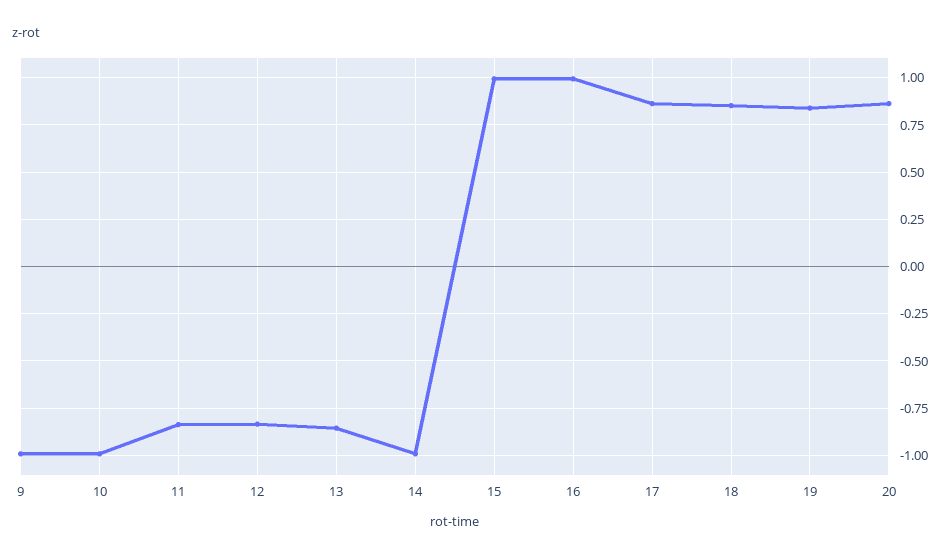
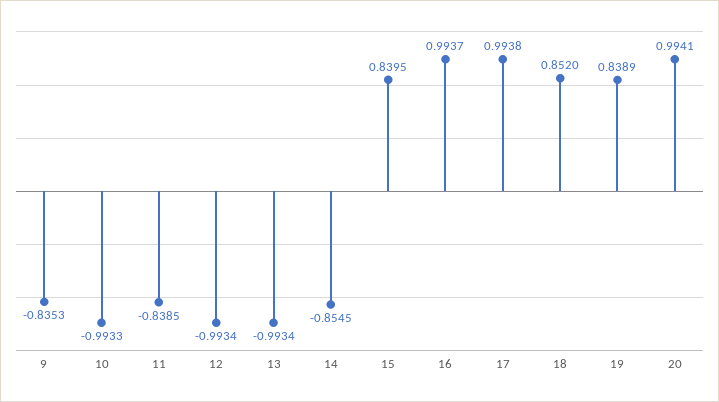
9: -1 -> -0.8353
12: -0.85 -> -0.9934
13: -0.85 -> -0.9934
14: -1 -> -0.8545
15: 1 -> 0.8395
17: 0.85 -> 0.9938
20: 0.85 -> 0.9941

